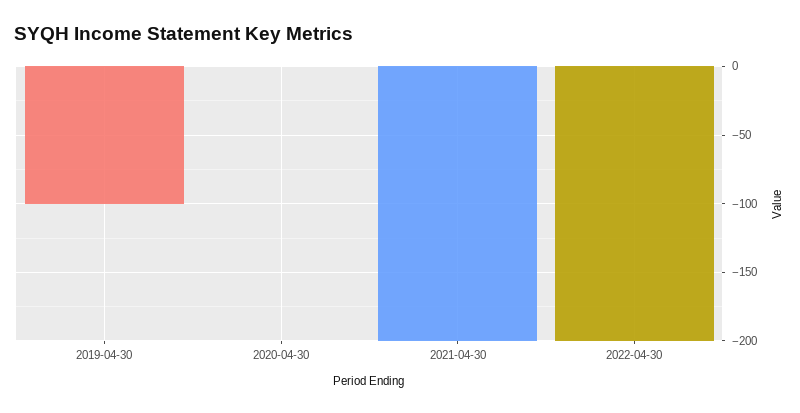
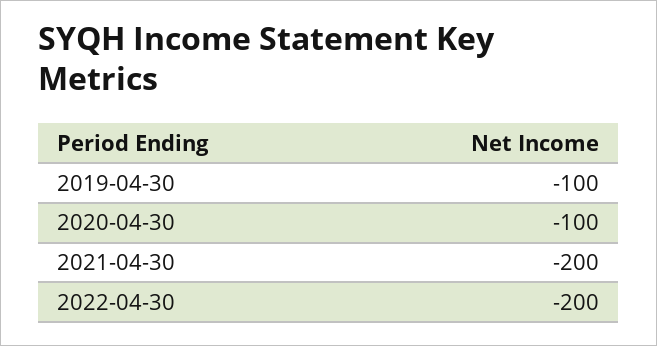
2020-04-30: 0 -> -100

